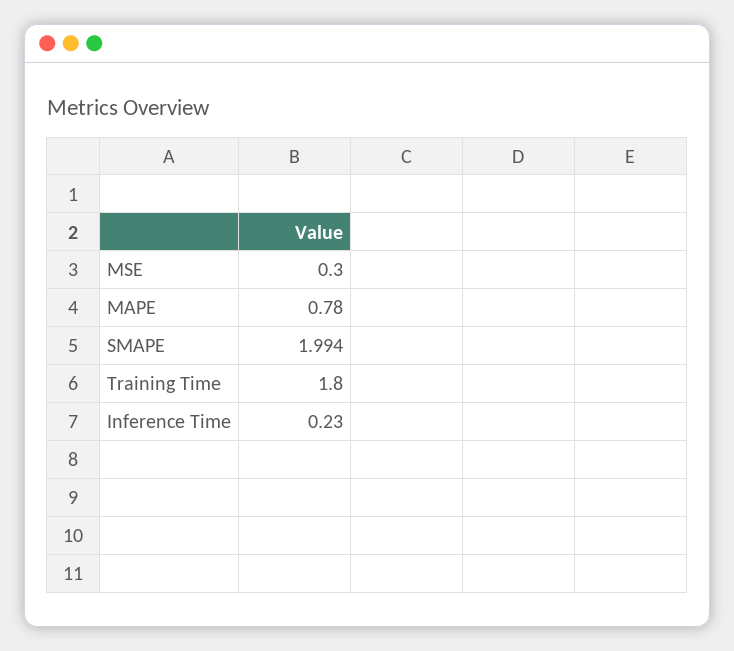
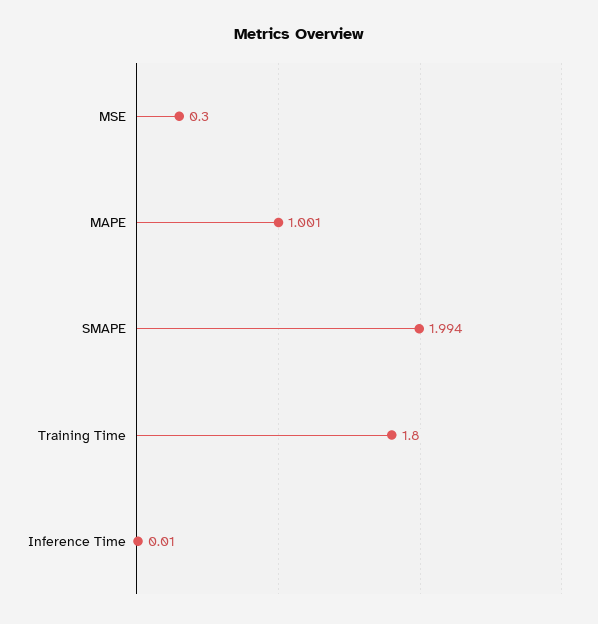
MAPE: 0.78 -> 1.001
Inference Time: 0.23 -> 0.01

